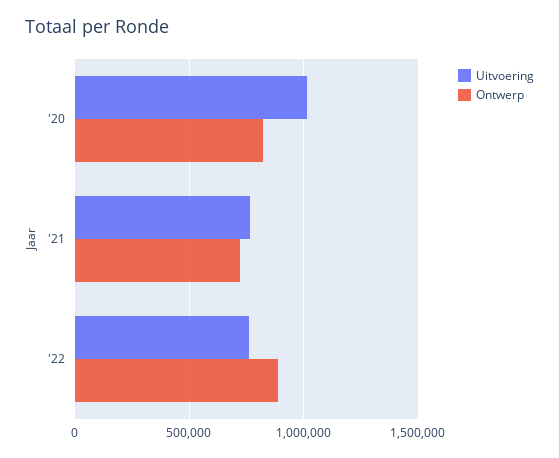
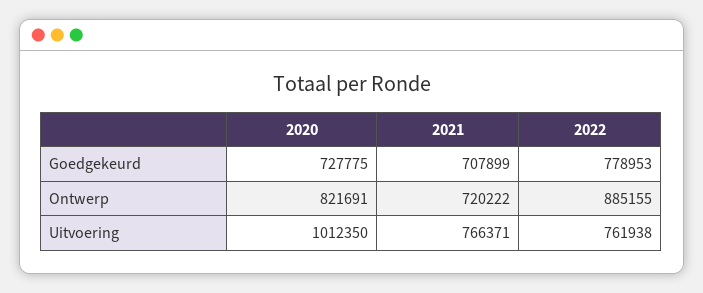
Goedgekeurd, '20: none -> 727775
Goedgekeurd, '21: none -> 707899
Goedgekeurd, '22: none -> 778953

